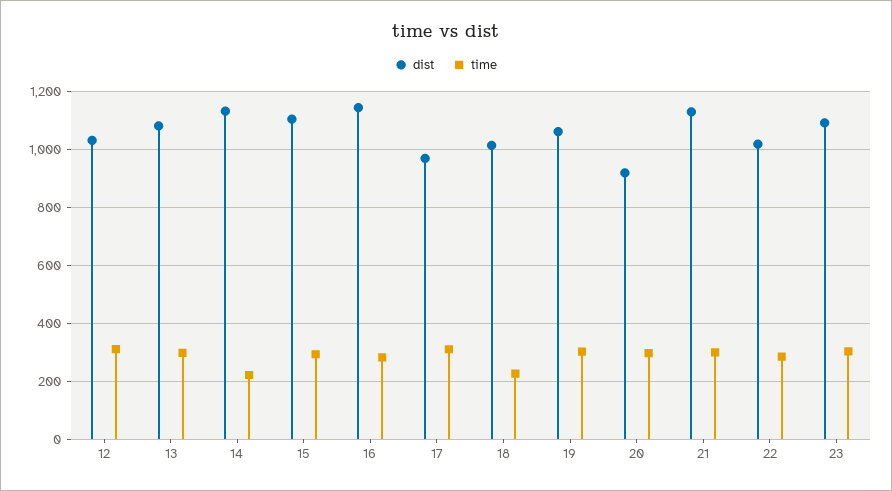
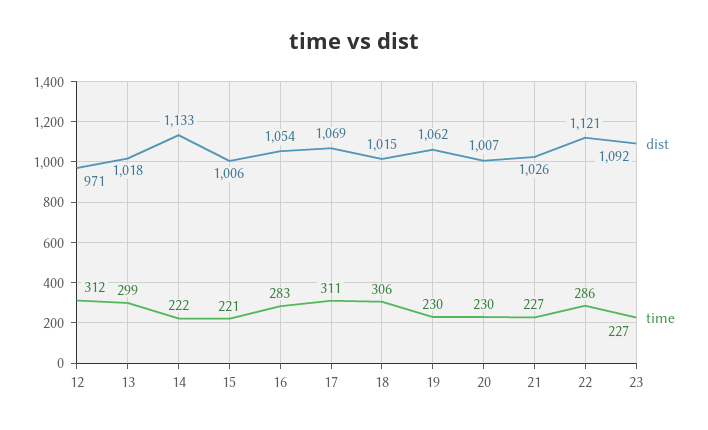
dist, 12: 1025 -> 971
dist, 13: 1075 -> 1018
dist, 15: 1100 -> 1006
time, 15: 300 -> 221
dist, 16: 1150 -> 1054
dist, 17: 975 -> 1069
time, 18: 225 -> 306
time, 19: 300 -> 230
dist, 20: 925 -> 1007
time, 20: 300 -> 230
dist, 21: 1125 -> 1026
time, 21: 300 -> 227
dist, 22: 1025 -> 1121
time, 23: 300 -> 227

